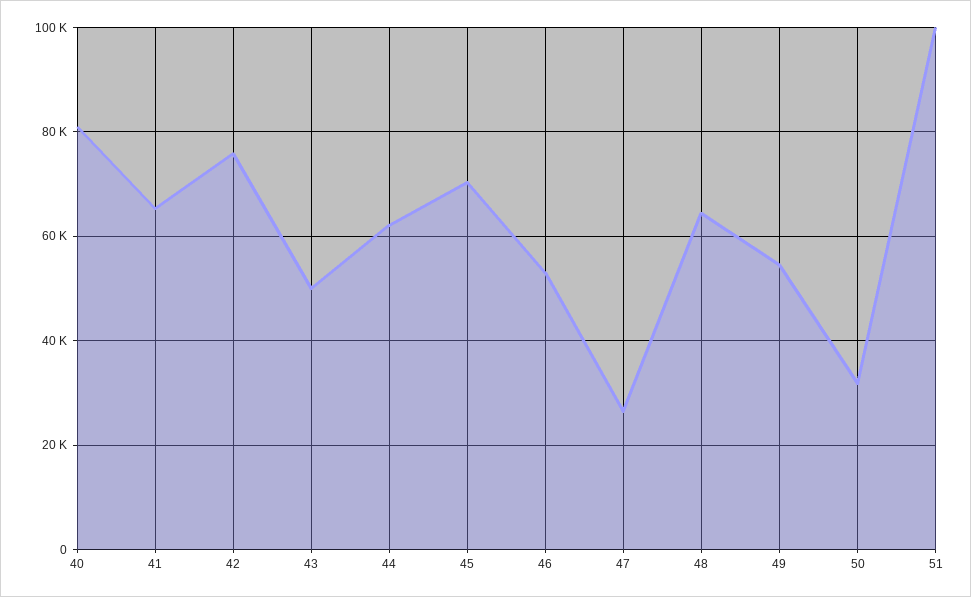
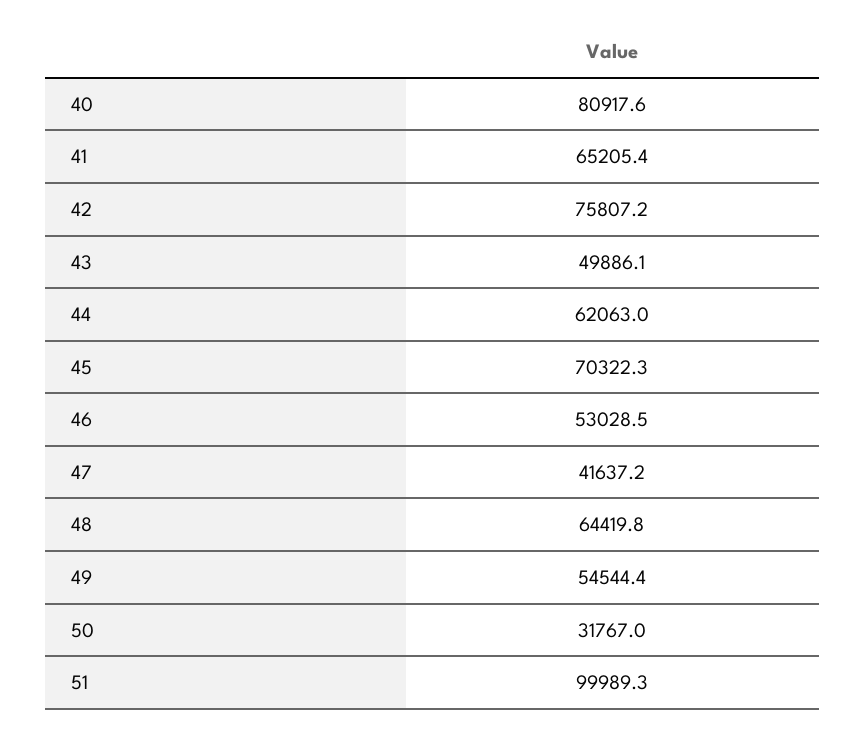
47: 26000 -> 41637.2

